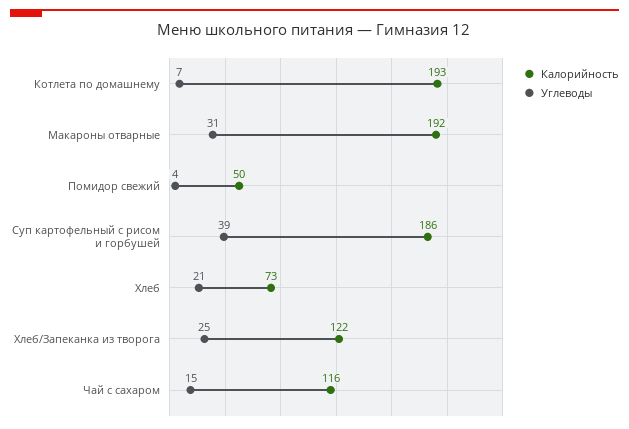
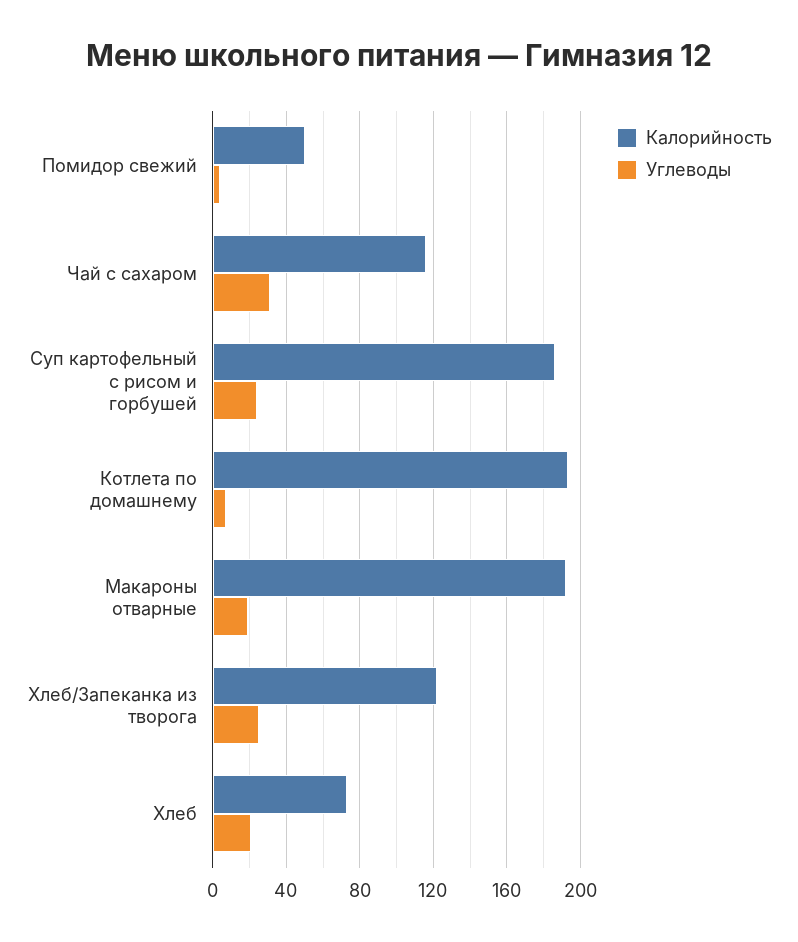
Углеводы, Макароны отварные: 31 -> 20
Углеводы, Суп картофельный с рисом и горбушей: 39 -> 25
Углеводы, Чай с сахаром: 15 -> 30

